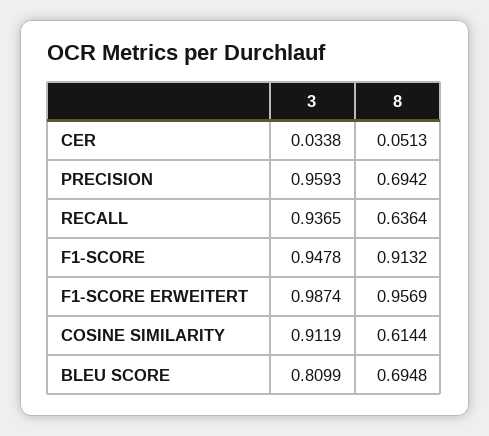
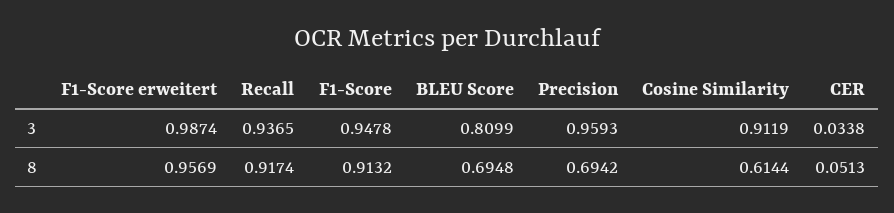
8, RECALL: 0.6364 -> 0.9174

